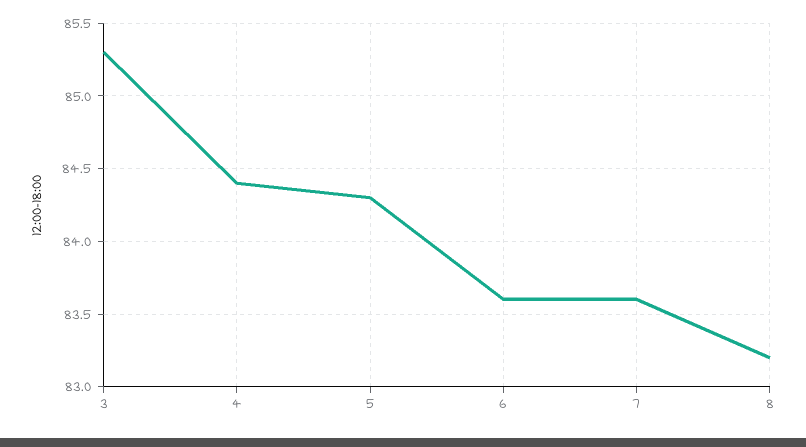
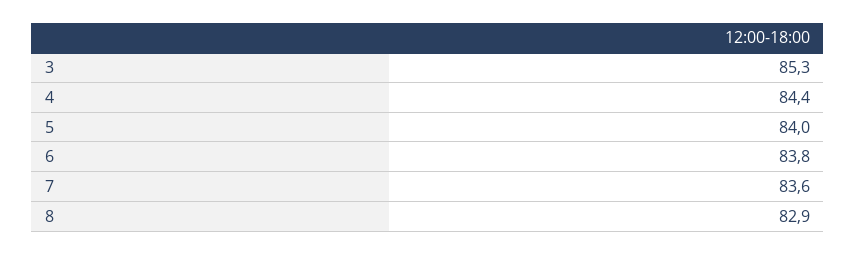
5: 84.3 -> 84
6: 83.6 -> 83.8
8: 83.2 -> 82.9

